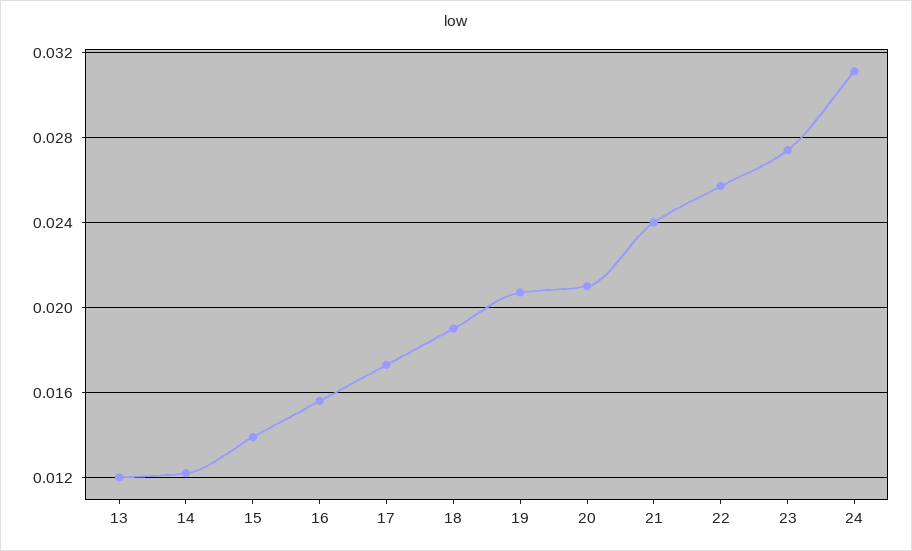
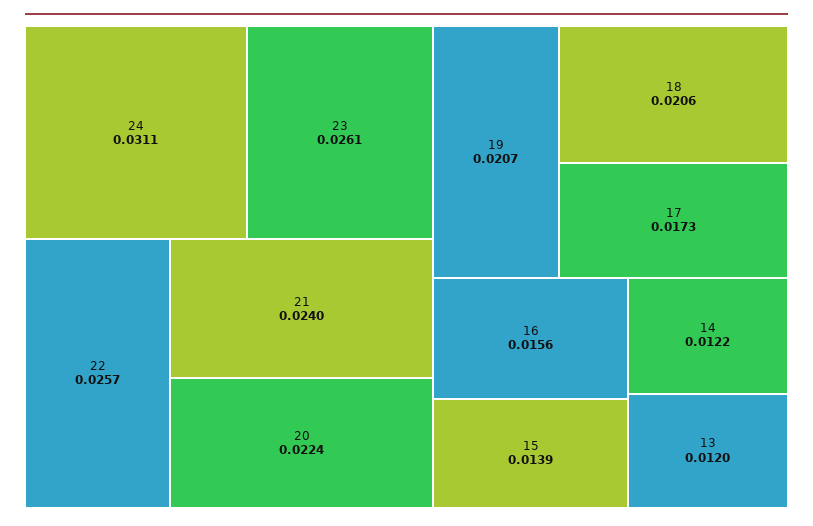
18: 0.019 -> 0.0206
20: 0.021 -> 0.0224
23: 0.0275 -> 0.0261

